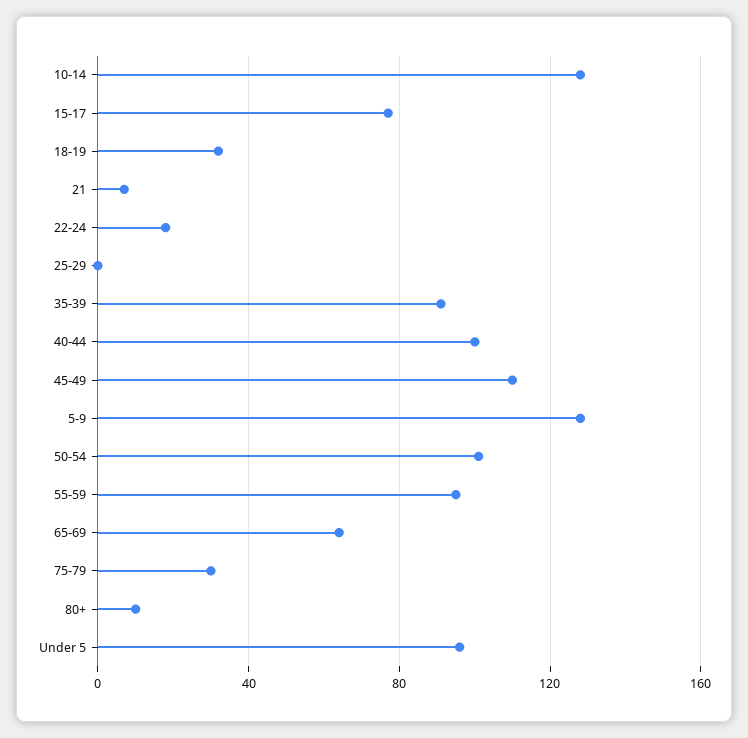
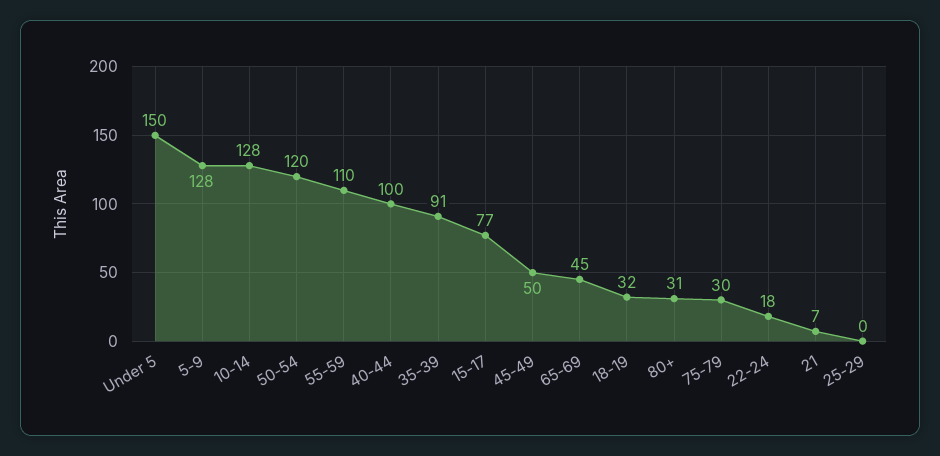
45-49: 110 -> 50
50-54: 100 -> 120
55-59: 95 -> 110
65-69: 65 -> 45
80+: 10 -> 31
Under 5: 95 -> 150

